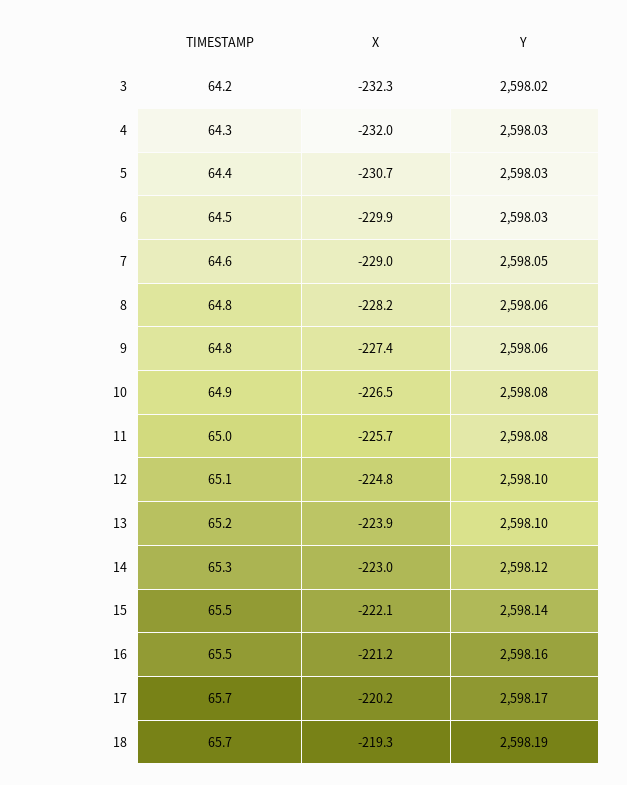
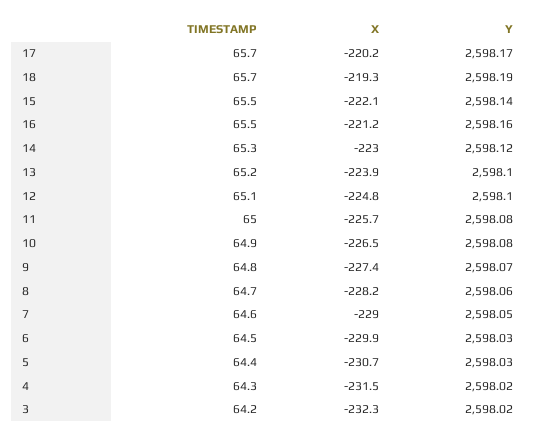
X, 4: -232 -> -231.5
Y, 4: 2598.03 -> 2598.02
TIMESTAMP, 8: 64.8 -> 64.7
Y, 9: 2598.06 -> 2598.07

